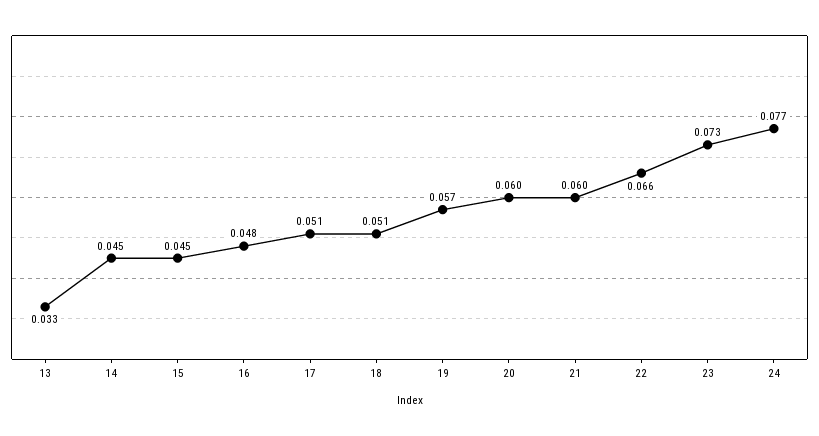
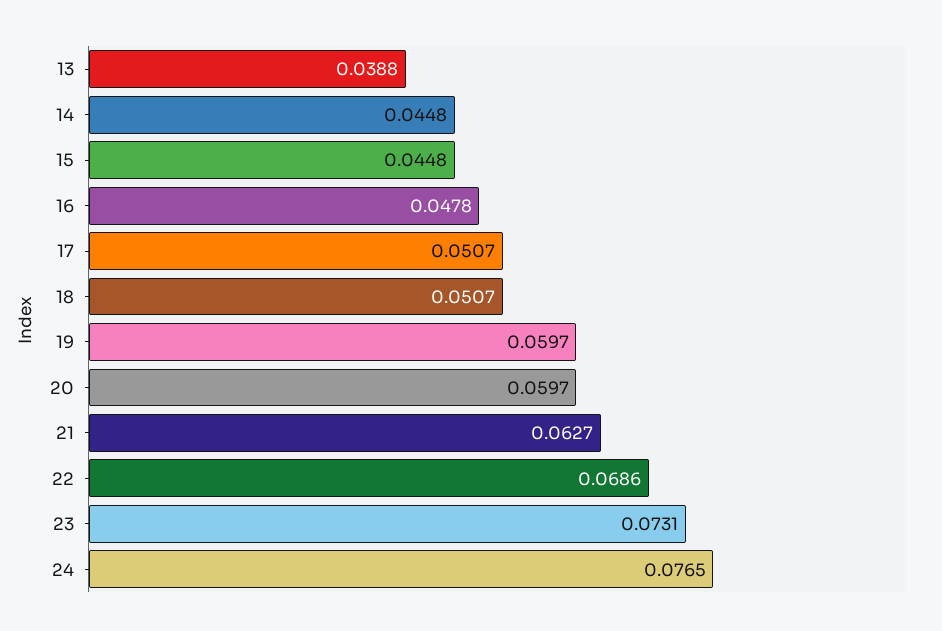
13: 0.033 -> 0.0388
19: 0.057 -> 0.0597
21: 0.06 -> 0.0627
22: 0.066 -> 0.0686

